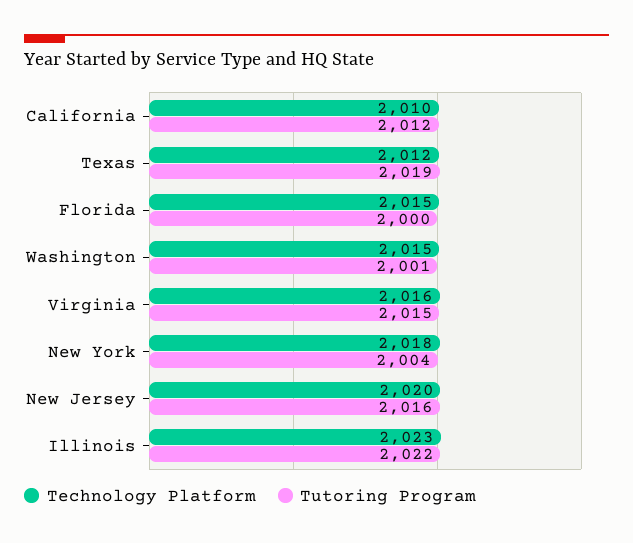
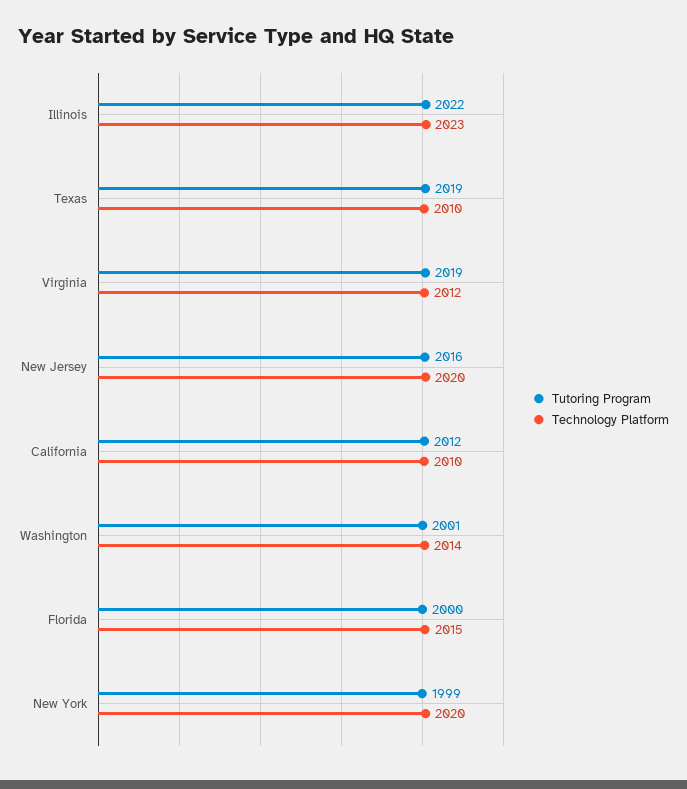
Technology Platform, Texas: 2012 -> 2010
Technology Platform, Washington: 2015 -> 2014
Technology Platform, Virginia: 2016 -> 2012
Tutoring Program, Virginia: 2015 -> 2019
Technology Platform, New York: 2018 -> 2020
Tutoring Program, New York: 2004 -> 1999

